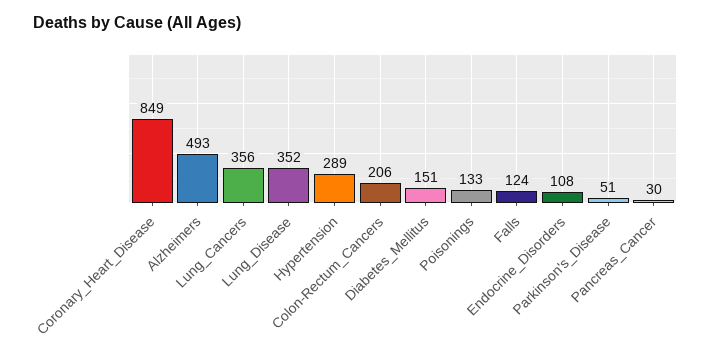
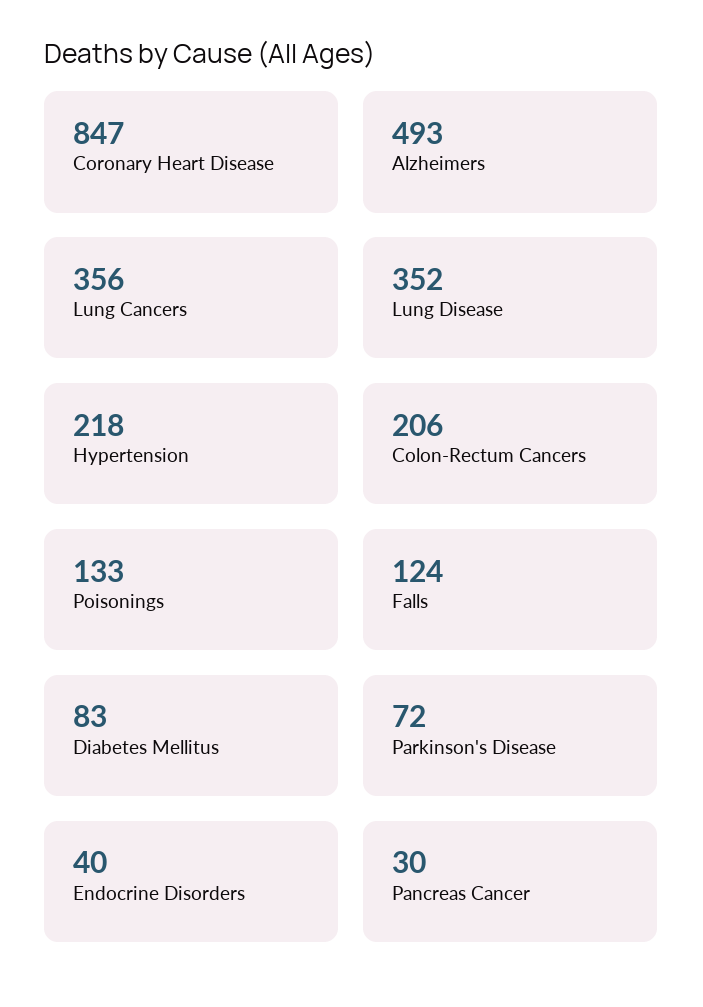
Coronary_Heart_Disease: 849 -> 847
Hypertension: 289 -> 218
Diabetes_Mellitus: 151 -> 83
Endocrine_Disorders: 108 -> 40
Parkinson's_Disease: 51 -> 72

